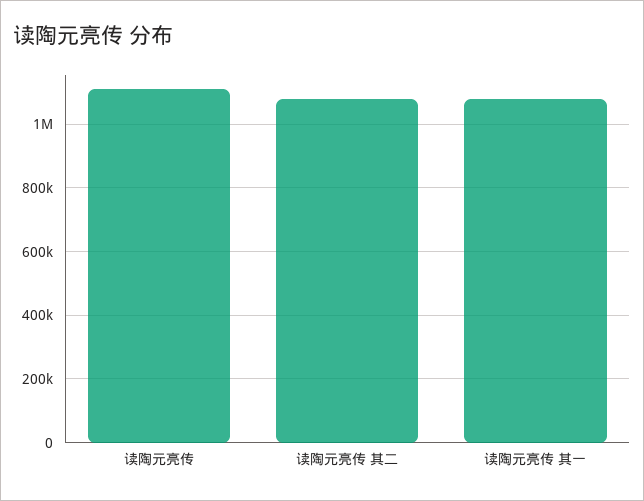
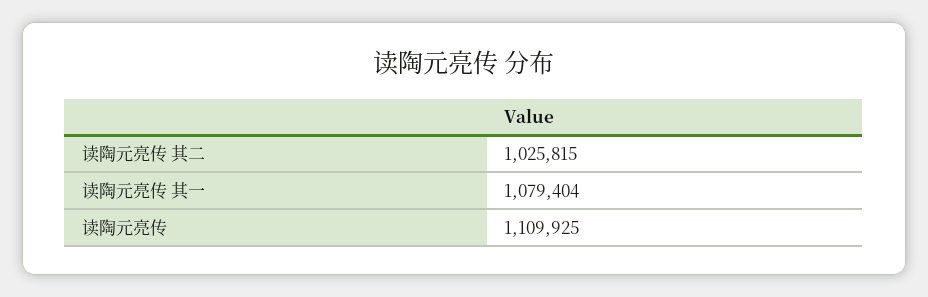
读陶元亮传 其二: 1080000 -> 1025815

